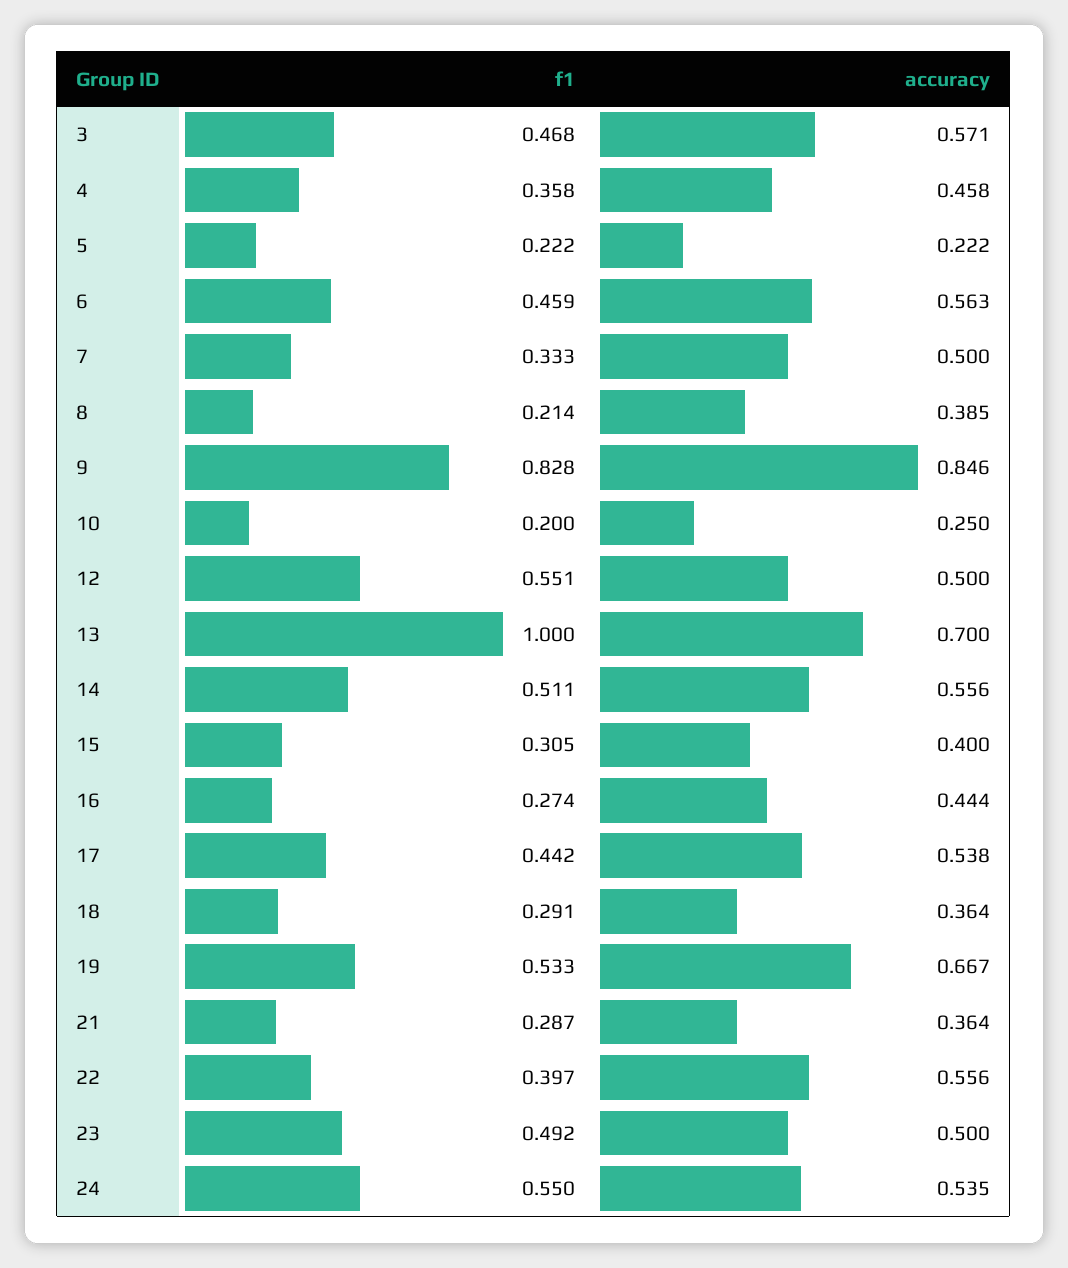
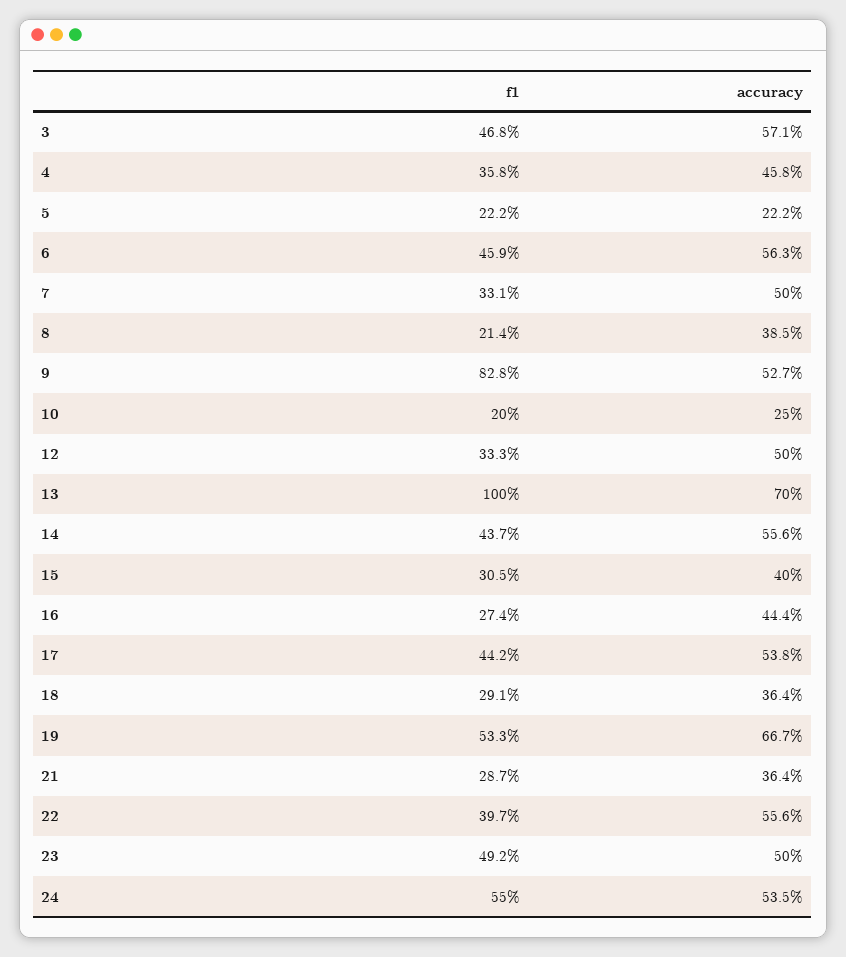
f1, 7: 0.333 -> 0.331
accuracy, 9: 0.846 -> 0.527
f1, 12: 0.551 -> 0.333
f1, 14: 0.511 -> 0.437

